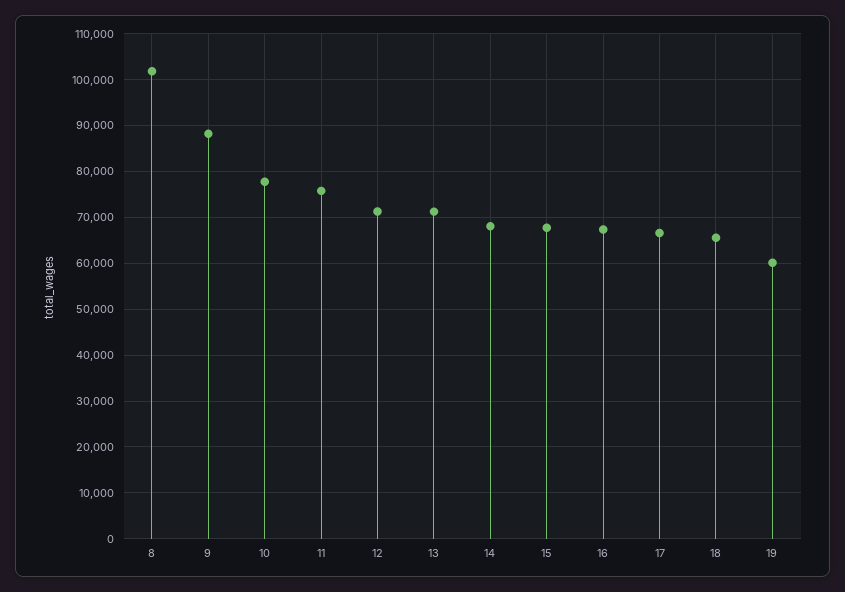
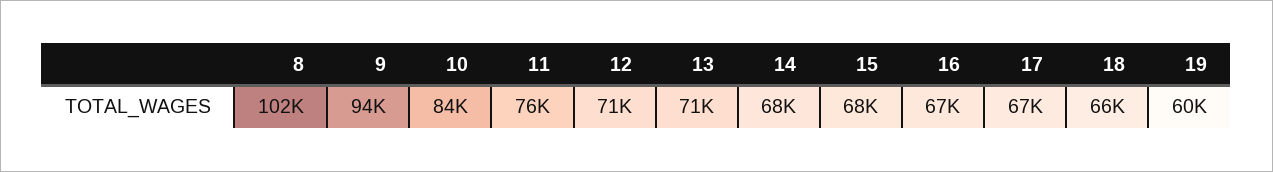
9: 88000 -> 94000
10: 78000 -> 84000

